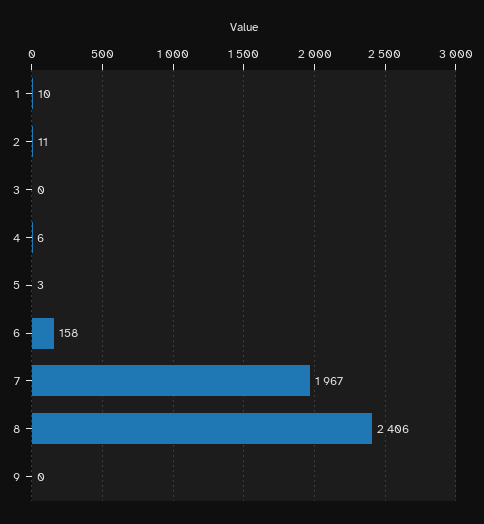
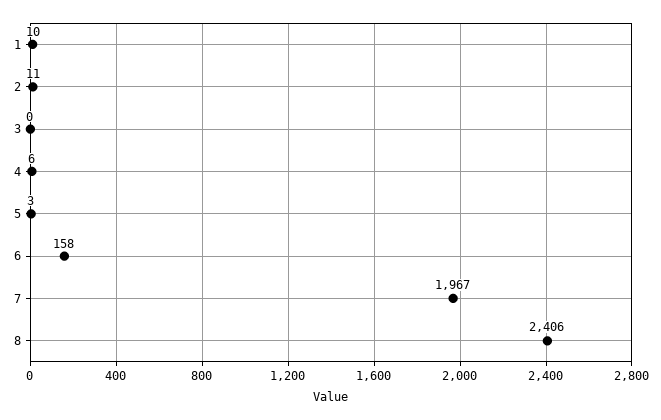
9: 0 -> none

